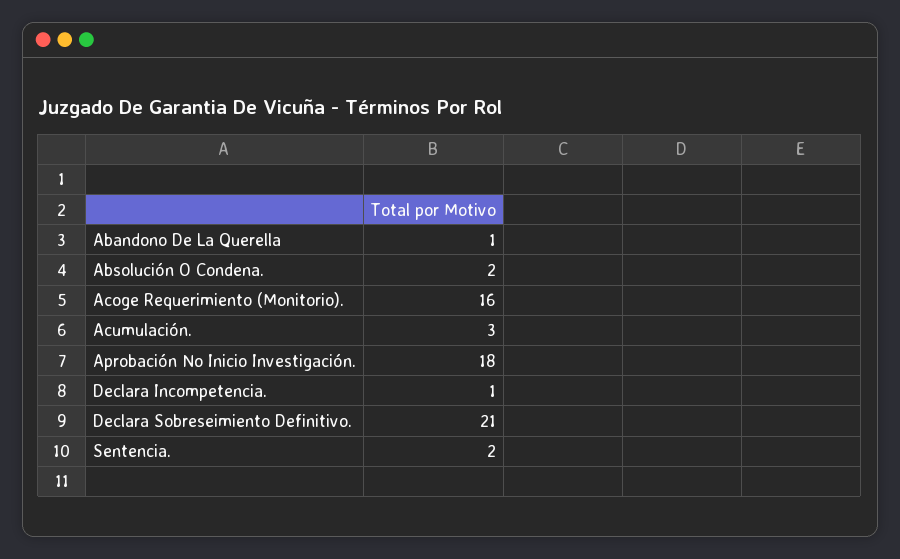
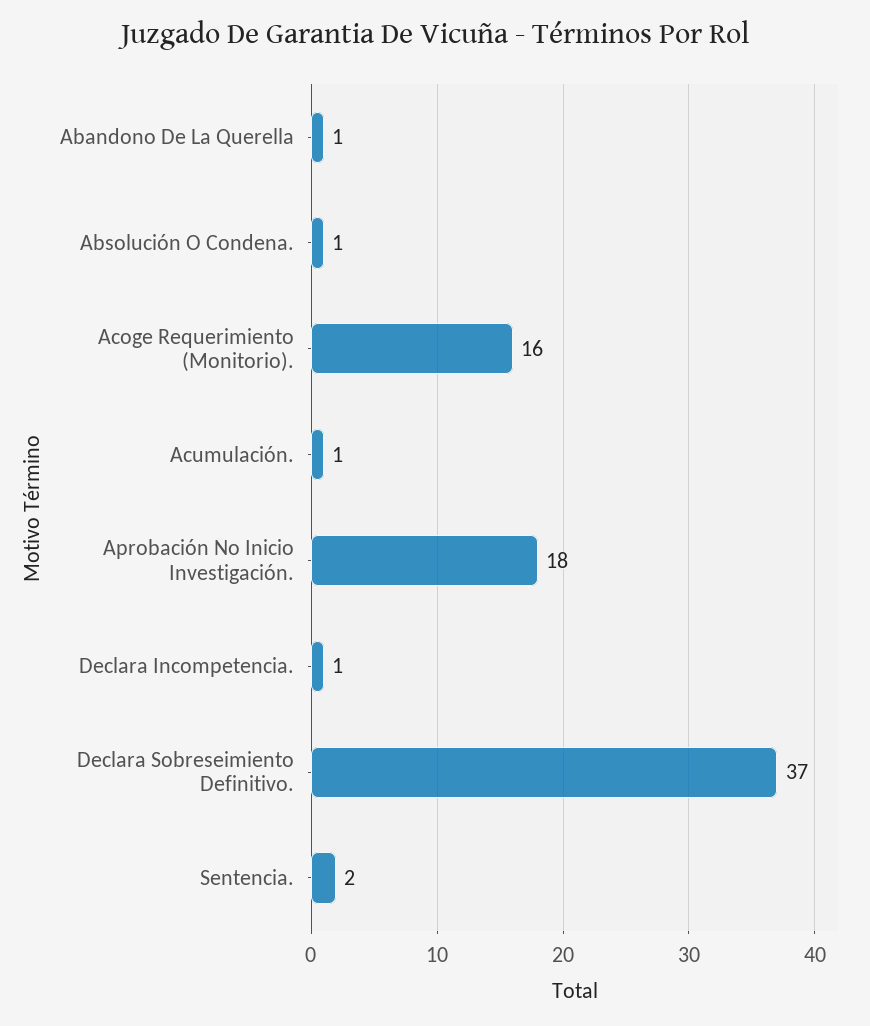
Absolución O Condena.: 2 -> 1
Acumulación.: 3 -> 1
Declara Sobreseimiento Definitivo.: 21 -> 37

